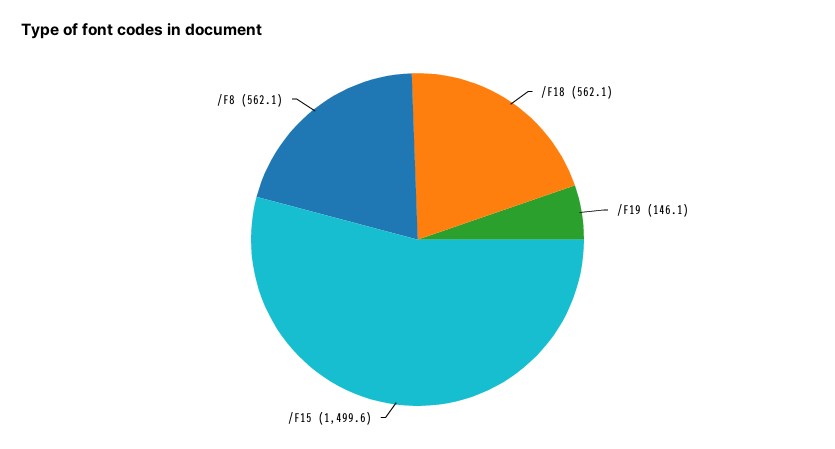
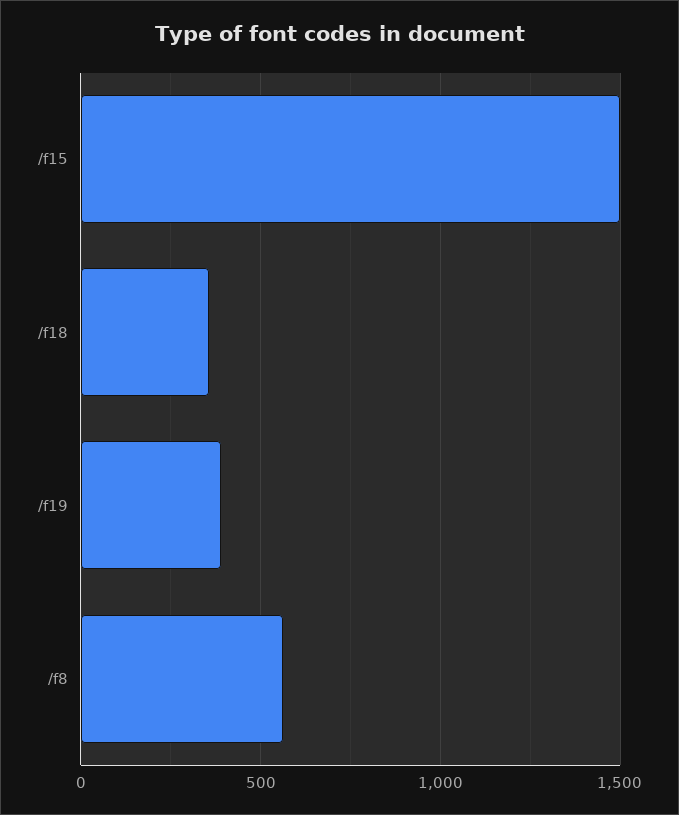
/F18: 562.1 -> 350
/F19: 146.1 -> 400

